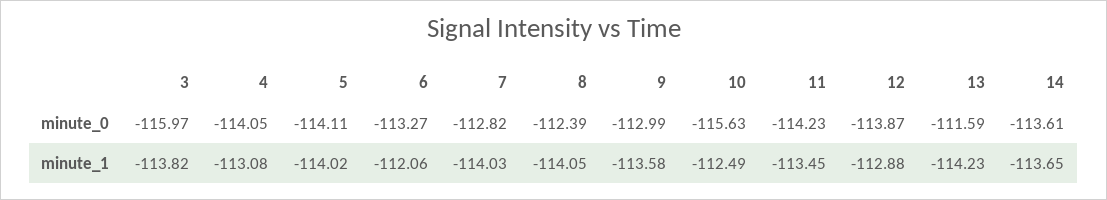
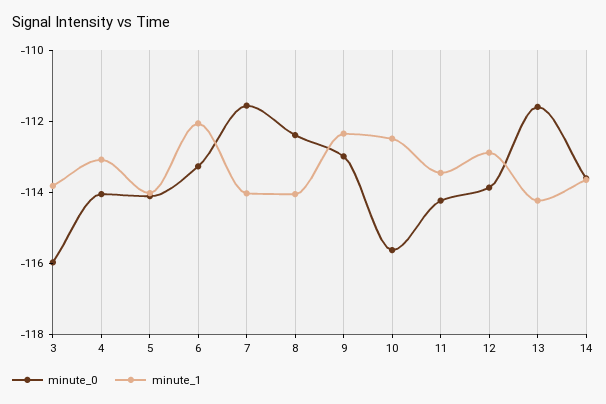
minute_0, 7: -112.82 -> -111.5
minute_1, 9: -113.58 -> -112.5

